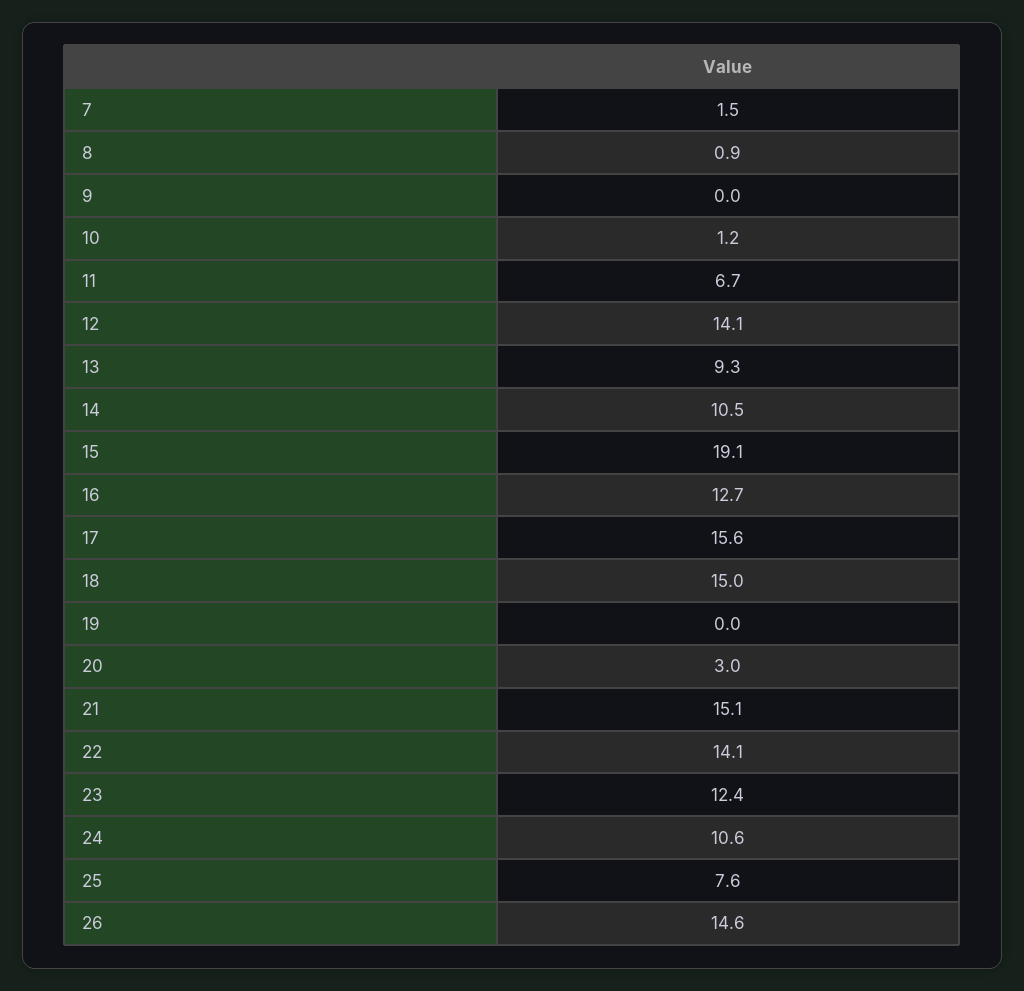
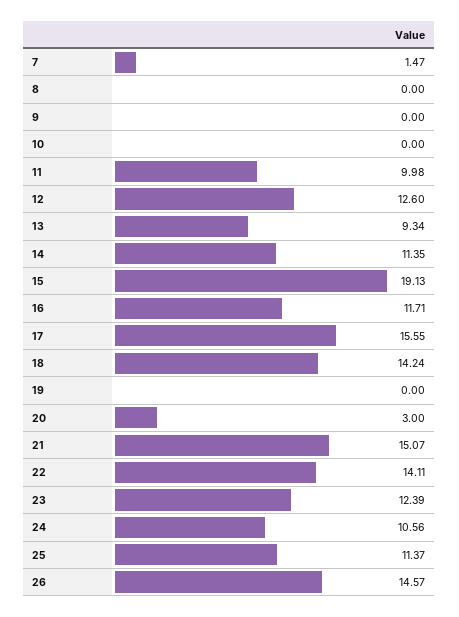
8: 0.9 -> 0
10: 1.2 -> 0
11: 6.7 -> 9.98
12: 14.1 -> 12.6
14: 10.5 -> 11.35
16: 12.7 -> 11.71
18: 15 -> 14.24
25: 7.6 -> 11.37

